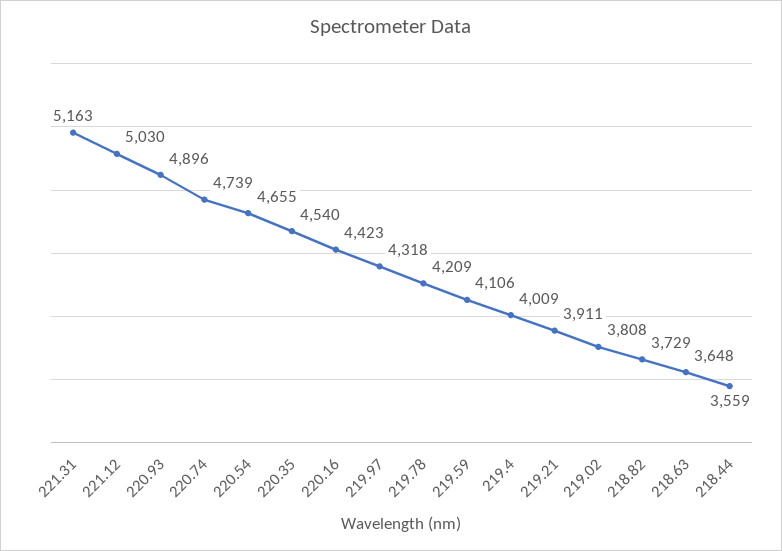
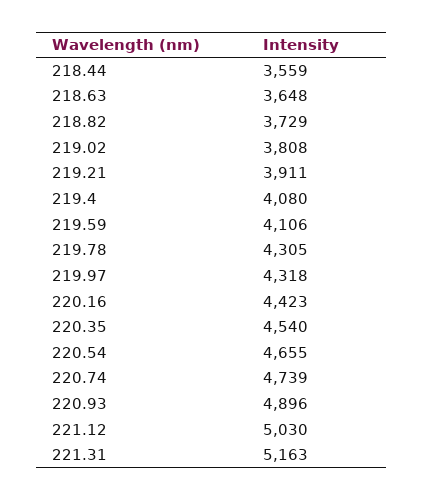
219.78: 4209 -> 4305
219.4: 4009 -> 4080

